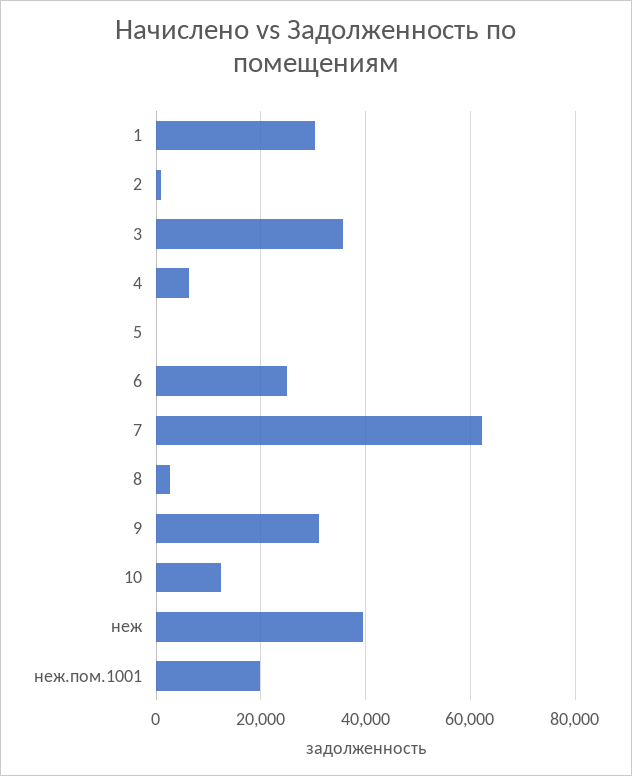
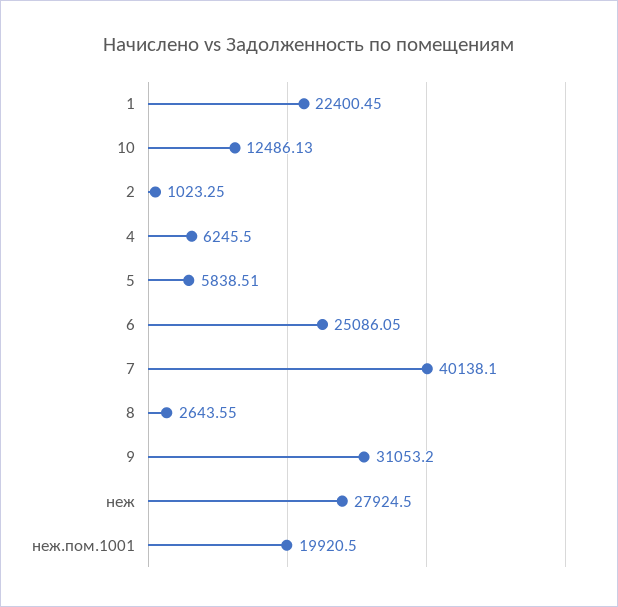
1: 30000 -> 22400.45
3: 36000 -> none
5: 0 -> 5838.51
7: 62000 -> 40138.1
неж: 40000 -> 27924.5

